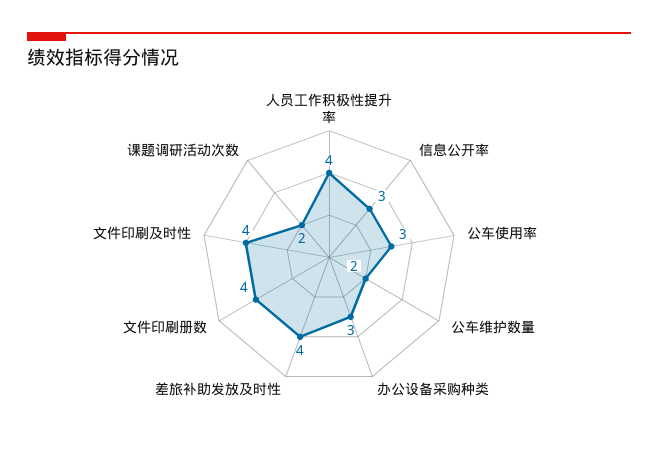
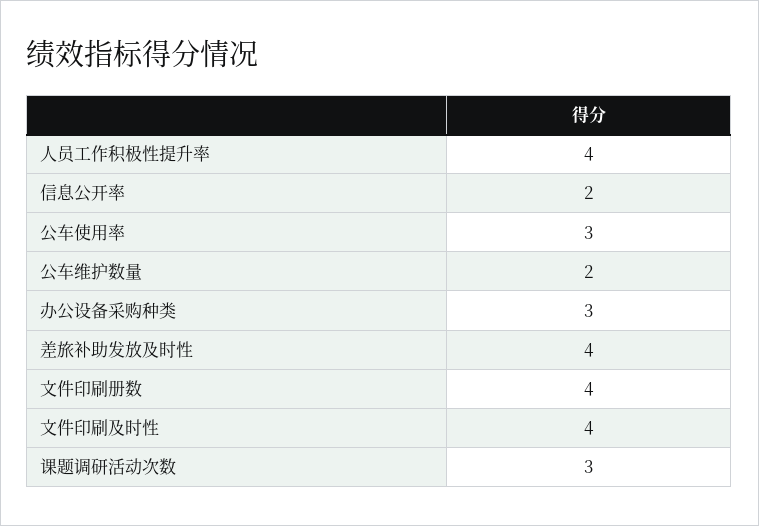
信息公开率: 3 -> 2
课题调研活动次数: 2 -> 3

